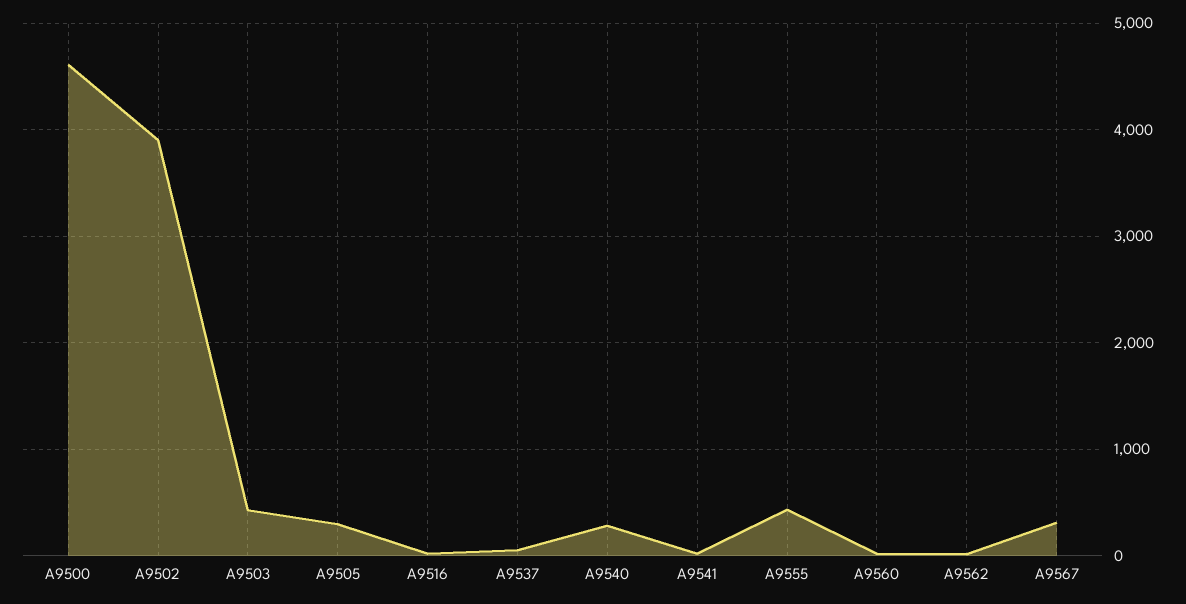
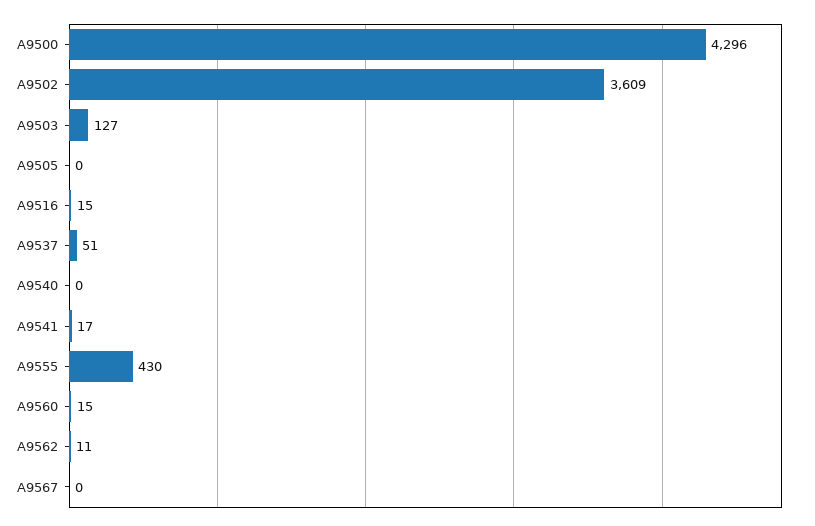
A9500: 4600 -> 4296
A9502: 3900 -> 3609
A9503: 400 -> 127
A9505: 300 -> 0
A9540: 300 -> 0
A9567: 300 -> 0

